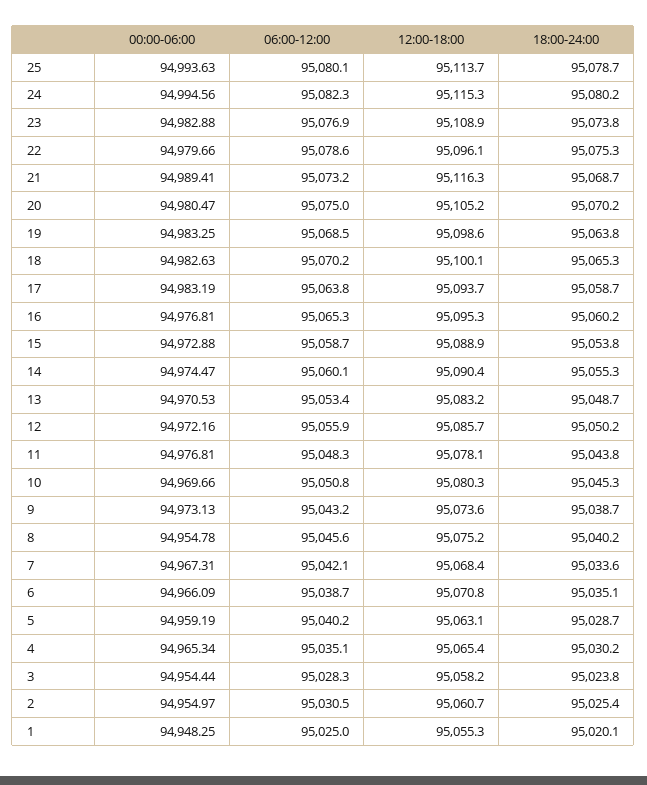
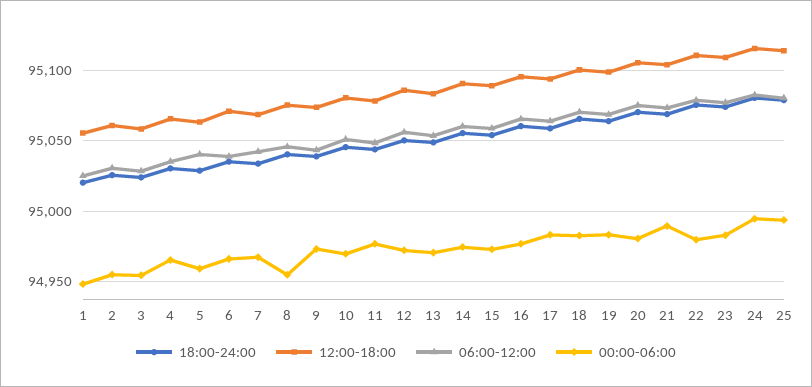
12:00-18:00, 22: 95096.1 -> 95110
12:00-18:00, 21: 95116.3 -> 95105

